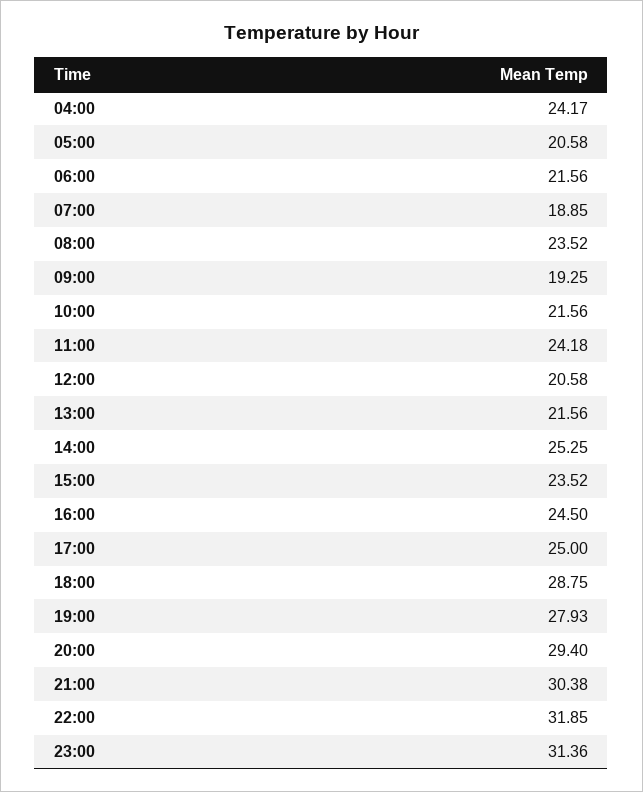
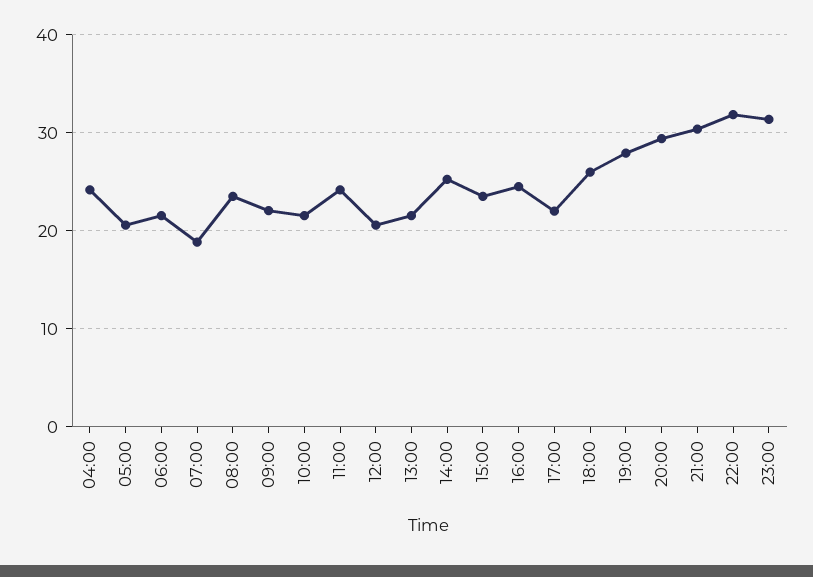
09:00: 19.25 -> 22
17:00: 25 -> 22
18:00: 28.75 -> 26

